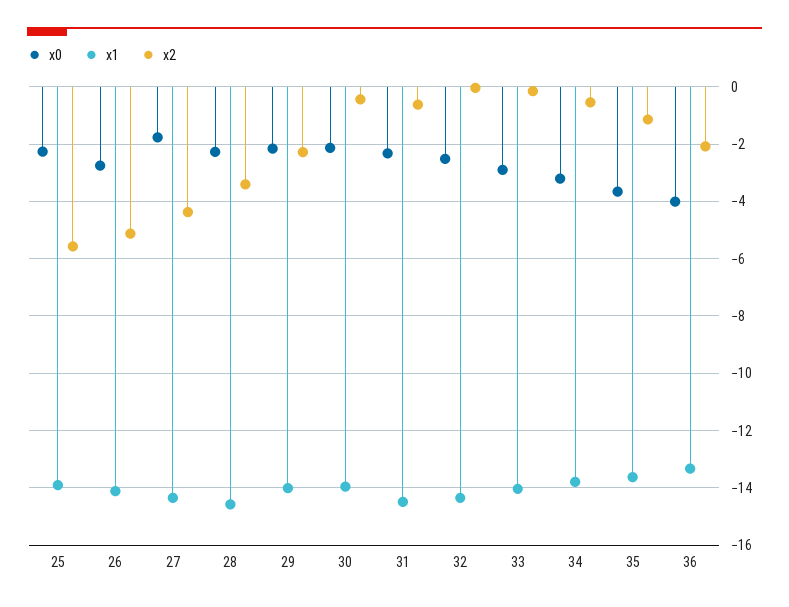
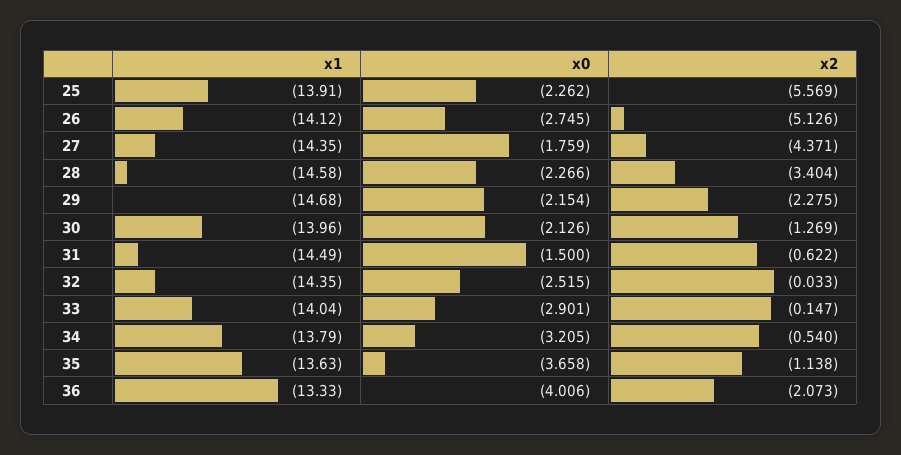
x1, 29: -14 -> -14.68
x2, 30: -0.5 -> -1.269
x0, 31: -2.25 -> -1.5

